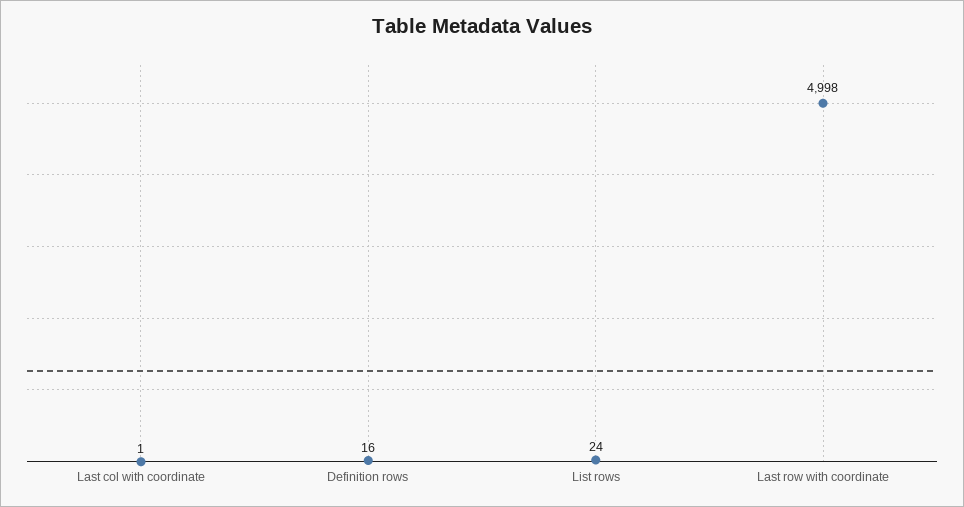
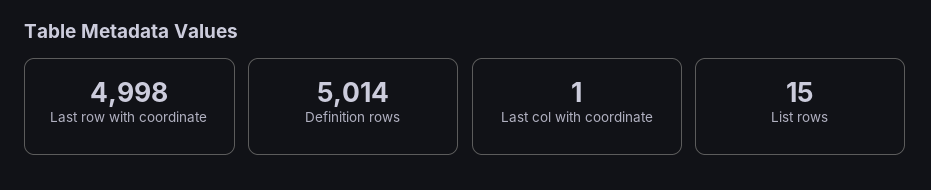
Definition rows: 16 -> 5014
List rows: 24 -> 15

